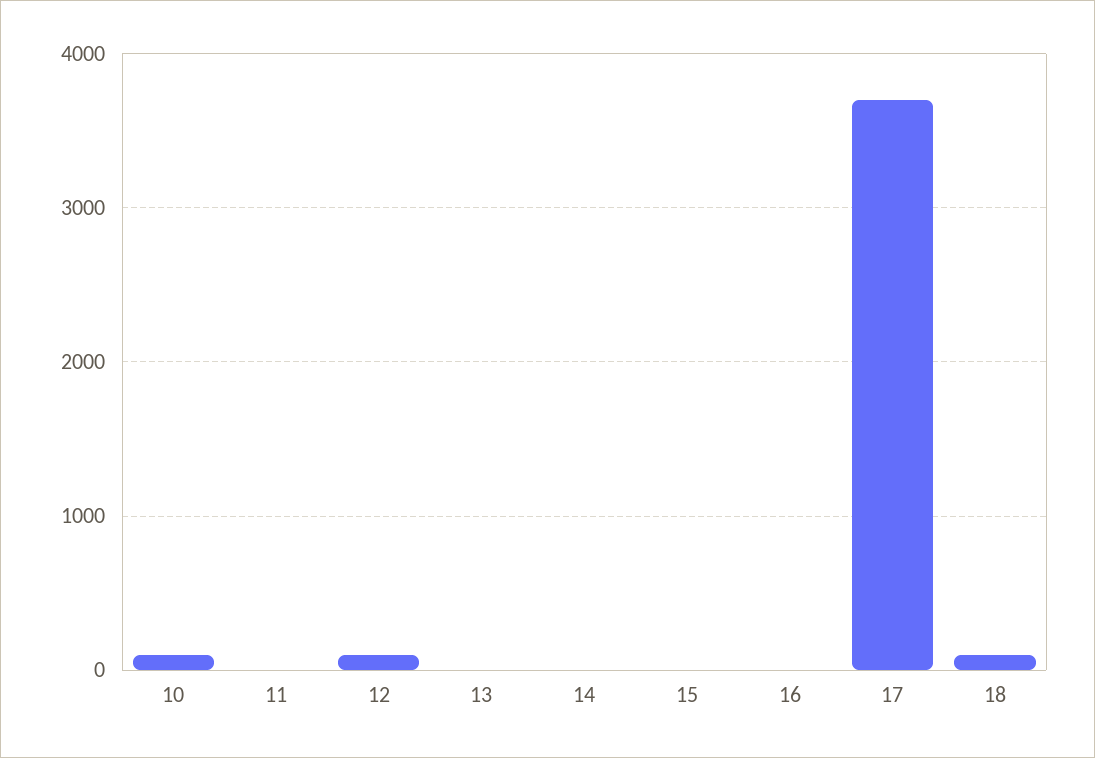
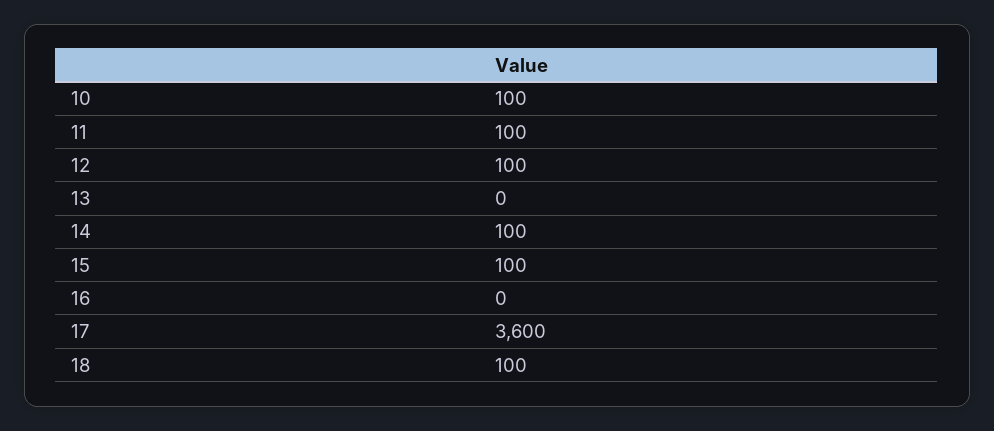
11: 0 -> 100
14: 0 -> 100
15: 0 -> 100
17: 3700 -> 3600

